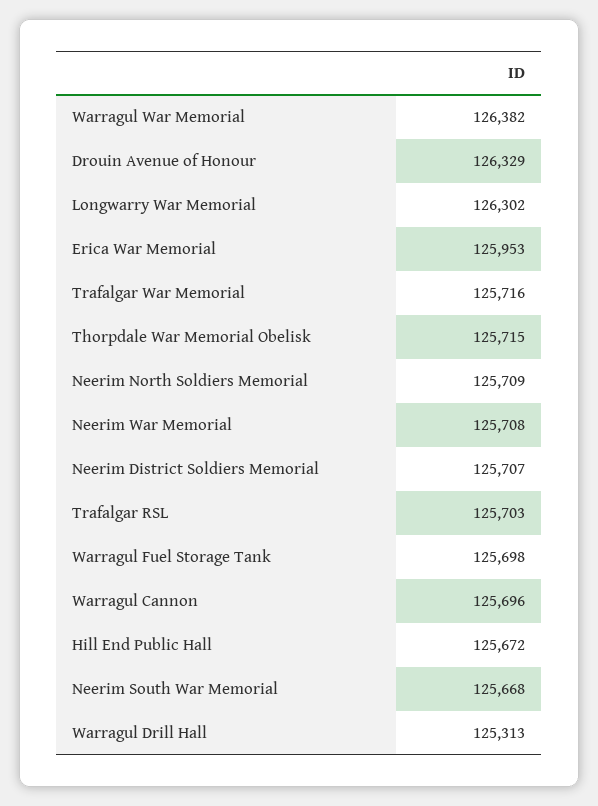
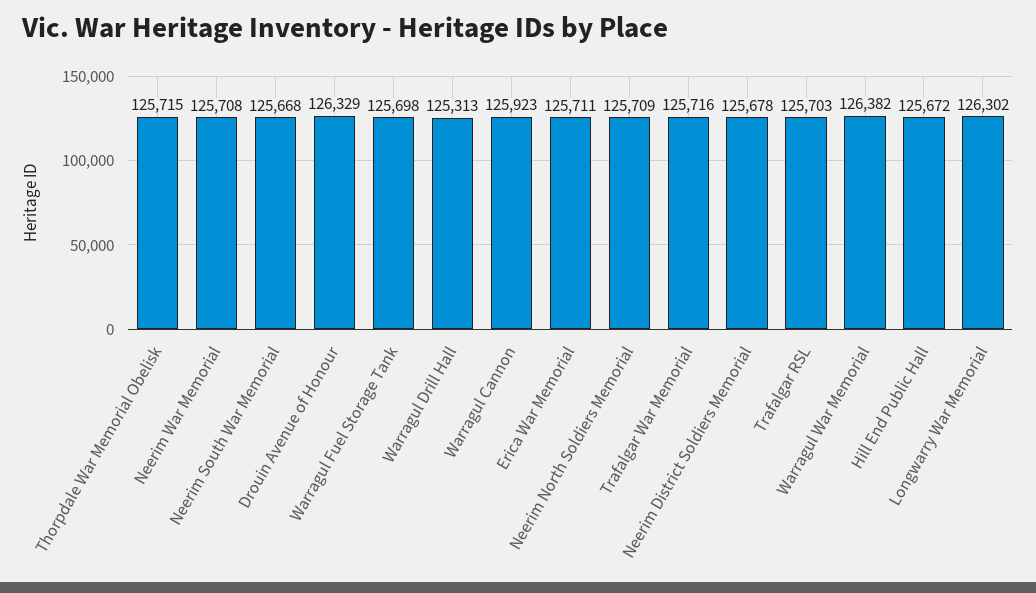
Erica War Memorial: 125953 -> 125711
Neerim District Soldiers Memorial: 125707 -> 125678
Warragul Cannon: 125696 -> 125923

